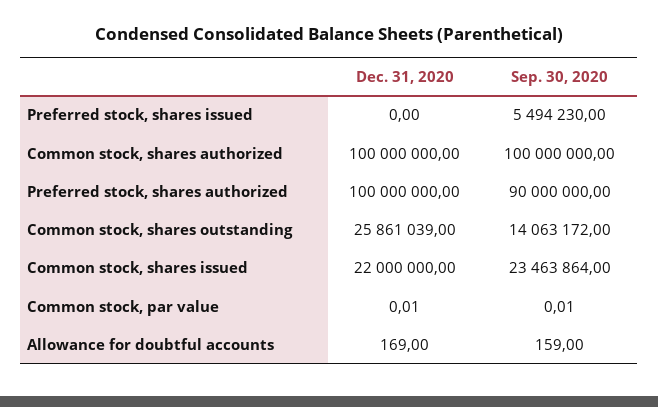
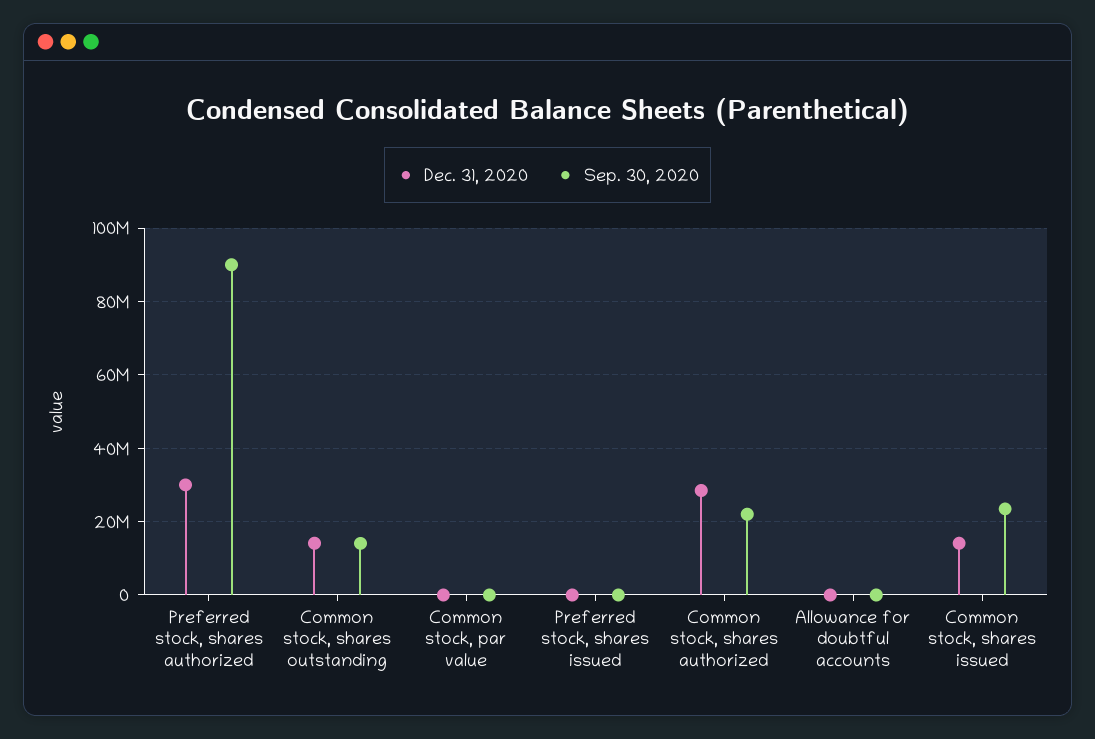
Sep. 30, 2020, Preferred stock, shares issued: 5494230 -> 0
Dec. 31, 2020, Common stock, shares authorized: 100000000 -> 28000000
Sep. 30, 2020, Common stock, shares authorized: 100000000 -> 22000000
Dec. 31, 2020, Preferred stock, shares authorized: 100000000 -> 30000000
Dec. 31, 2020, Common stock, shares outstanding: 25861039 -> 14000000
Dec. 31, 2020, Common stock, shares issued: 22000000 -> 14000000

